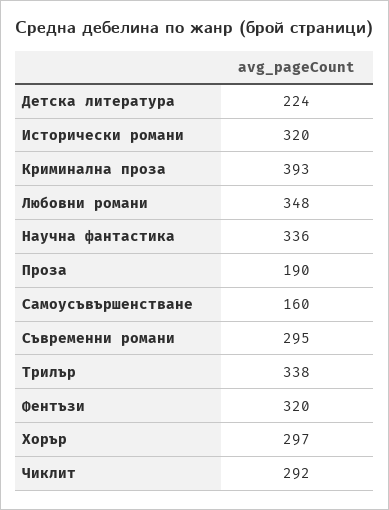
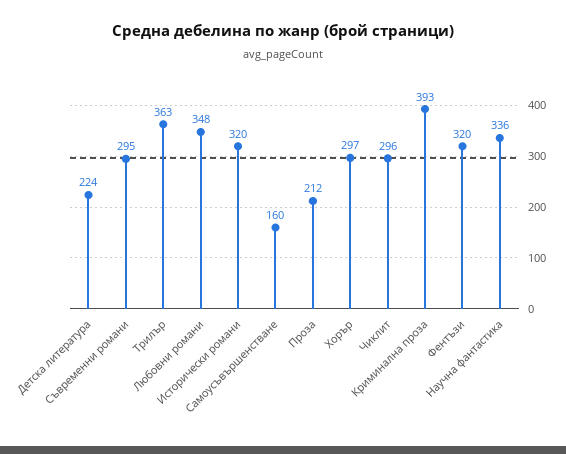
Проза: 190 -> 212
Трилър: 338 -> 363
Чиклит: 292 -> 296

